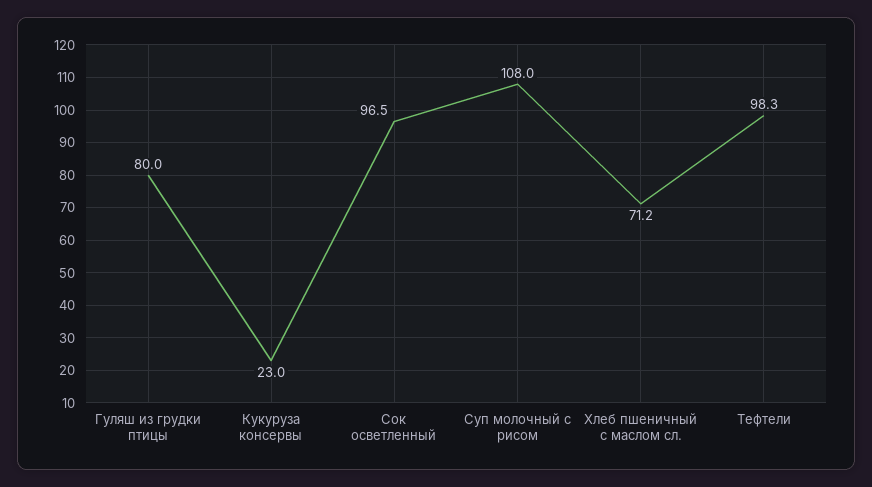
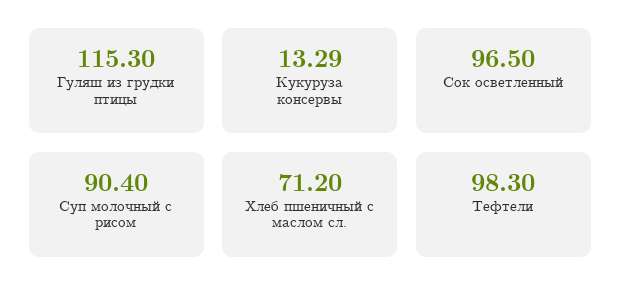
Гуляш из грудки птицы: 80 -> 115.3
Кукуруза консервы: 23 -> 13.29
Суп молочный с рисом: 108 -> 90.4

